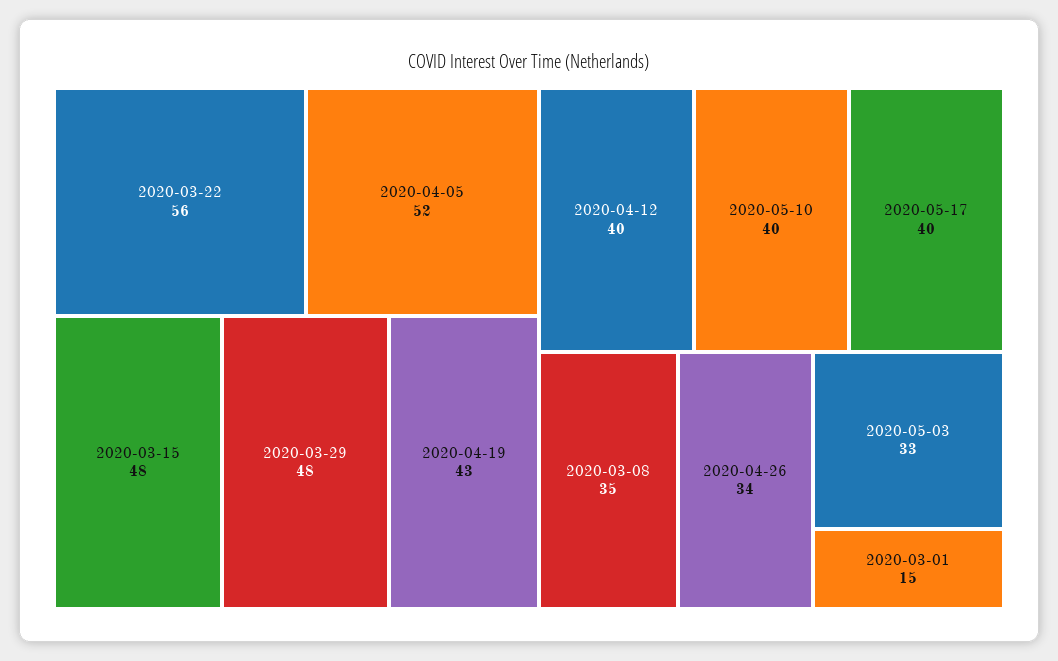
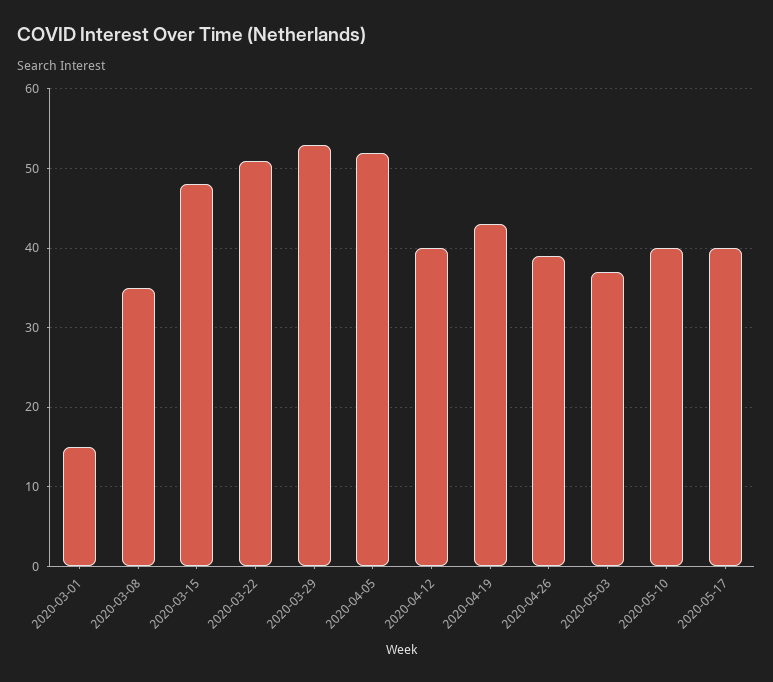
2020-03-22: 56 -> 51
2020-03-29: 48 -> 53
2020-04-26: 34 -> 39
2020-05-03: 33 -> 37

